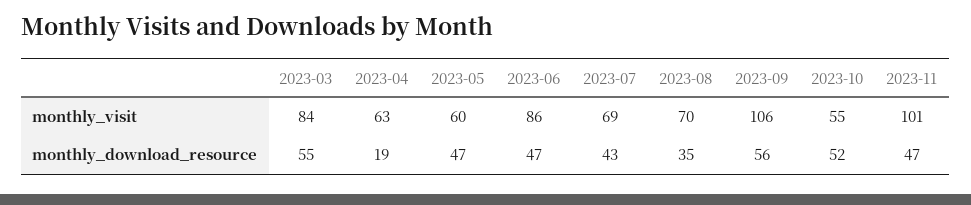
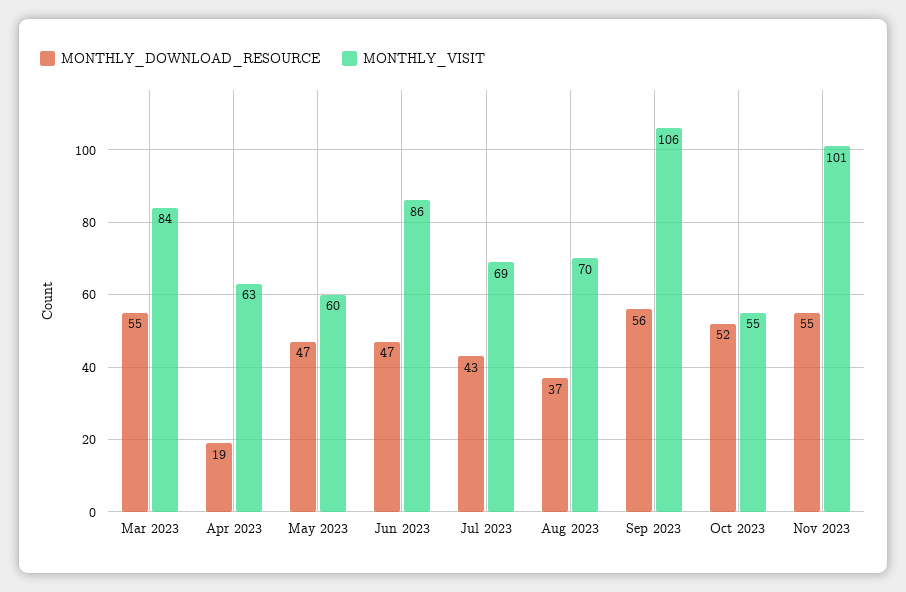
monthly_download_resource, 2023-08: 35 -> 37
monthly_download_resource, 2023-11: 47 -> 55

